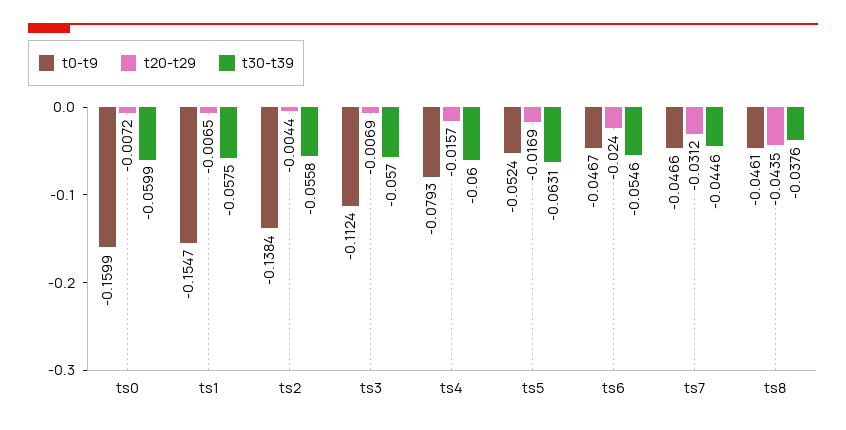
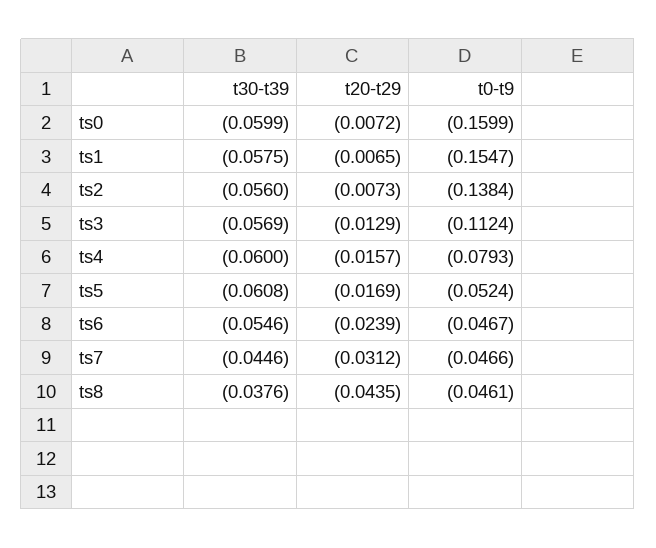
t20-t29, ts2: -0.0044 -> -0.0073
t30-t39, ts2: -0.0558 -> -0.056
t20-t29, ts3: -0.0069 -> -0.0129
t30-t39, ts3: -0.057 -> -0.0569
t30-t39, ts5: -0.0631 -> -0.0608
t20-t29, ts6: -0.024 -> -0.0239

